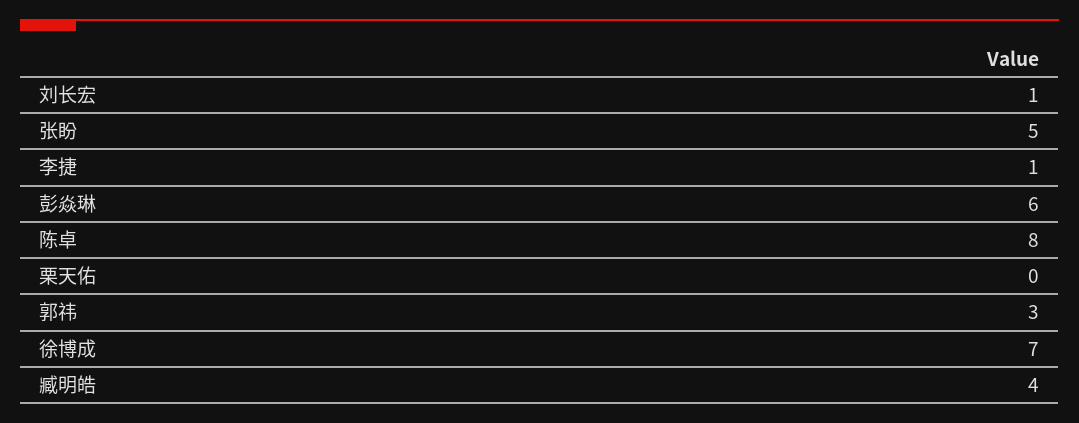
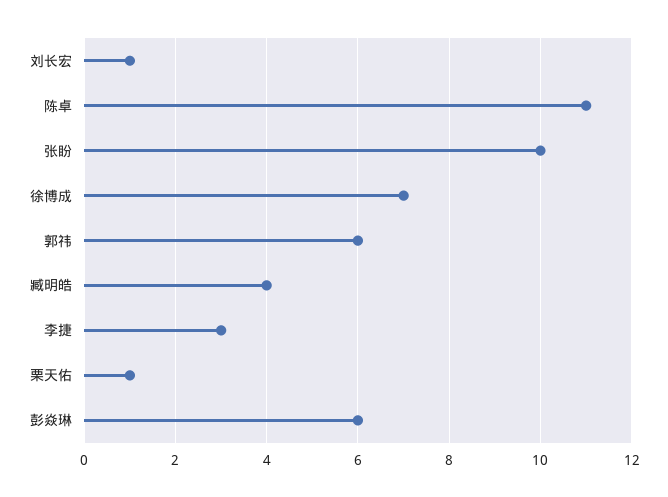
张盼: 5 -> 10
李捷: 1 -> 3
陈卓: 8 -> 11
栗天佑: 0 -> 1
郭祎: 3 -> 6

